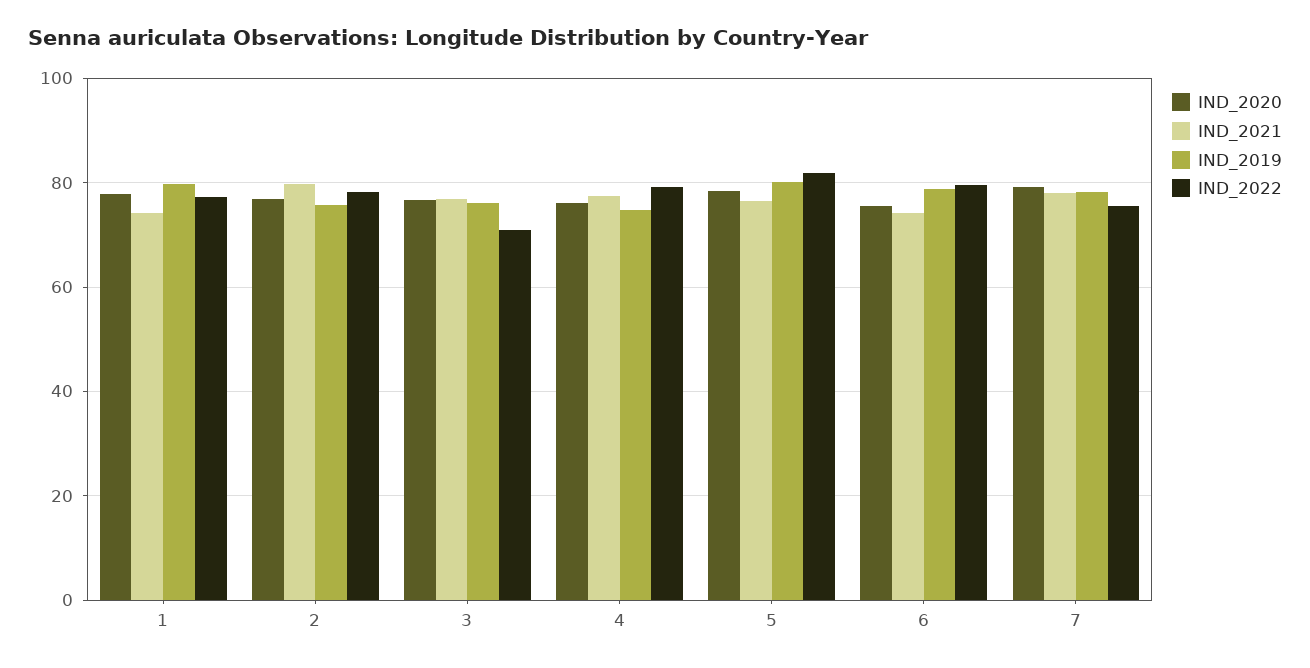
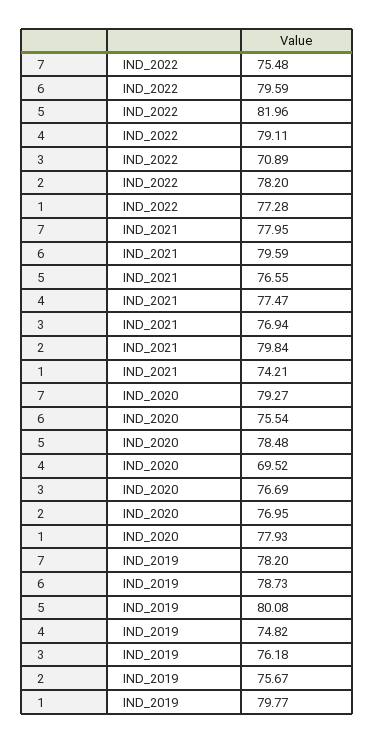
IND_2020, 4: 76 -> 69.52
IND_2021, 6: 74 -> 79.59

